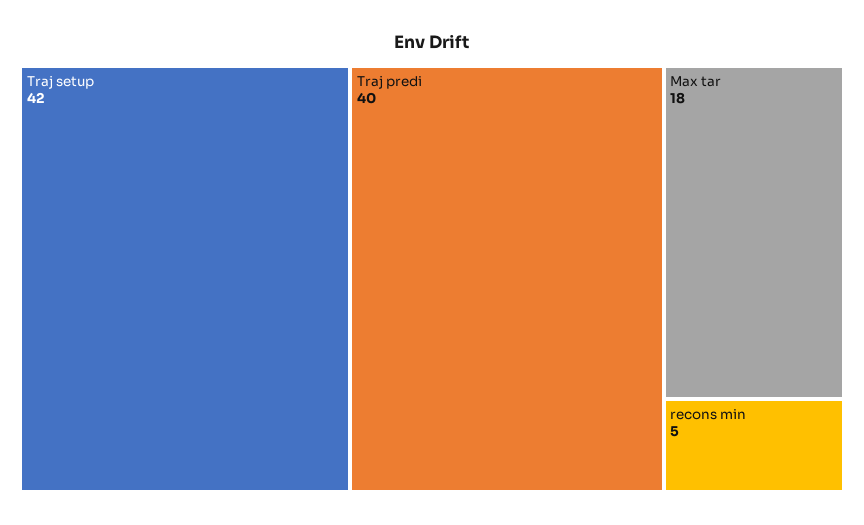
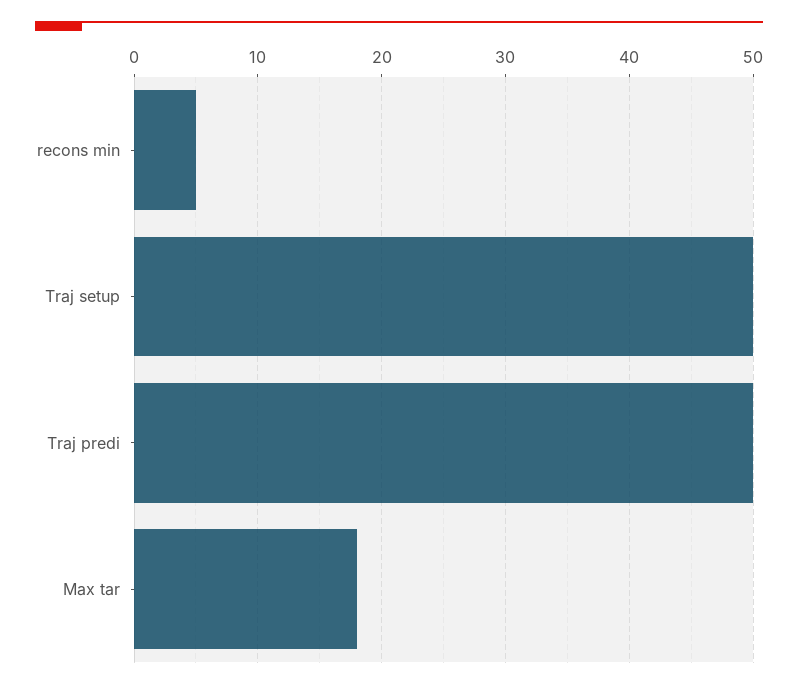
Traj setup: 42 -> 50
Traj predi: 40 -> 50

